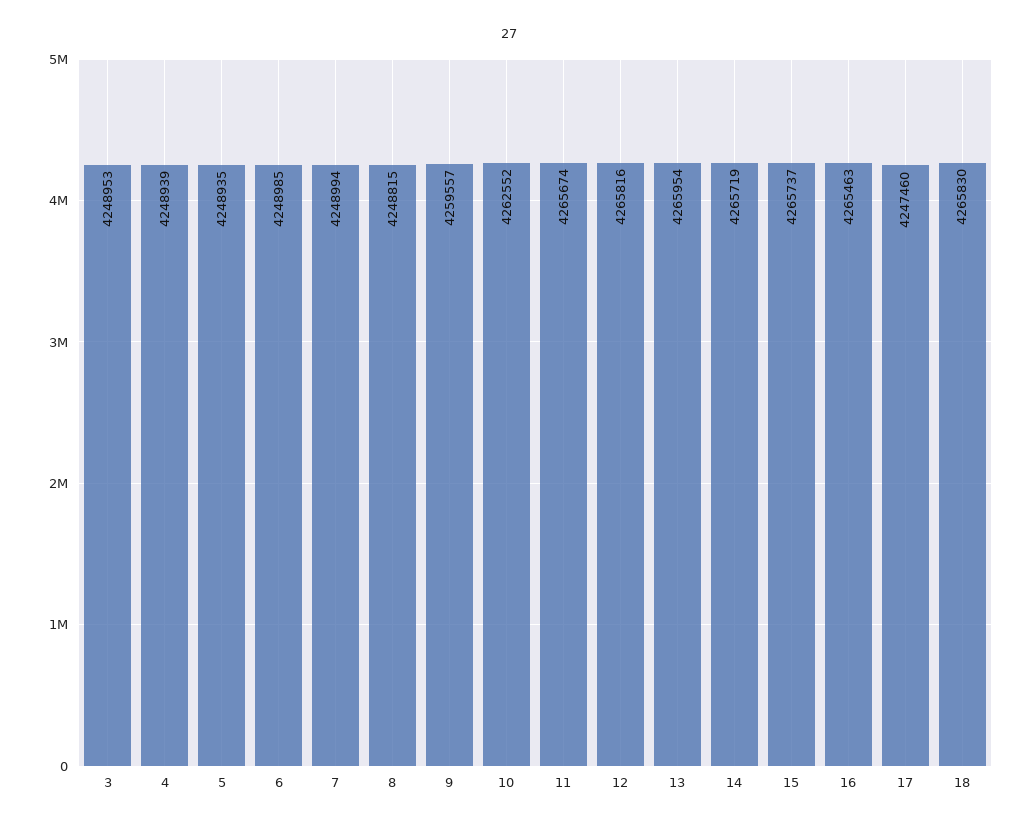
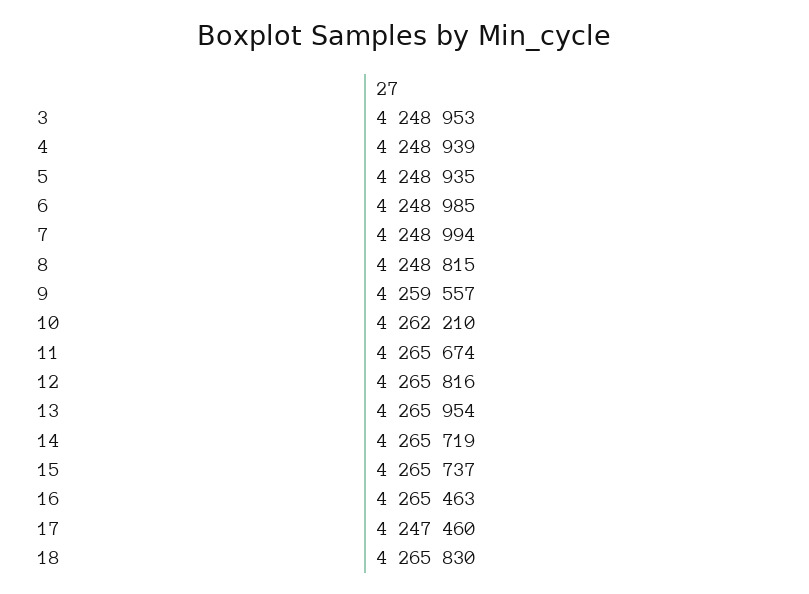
10: 4262552 -> 4262210

